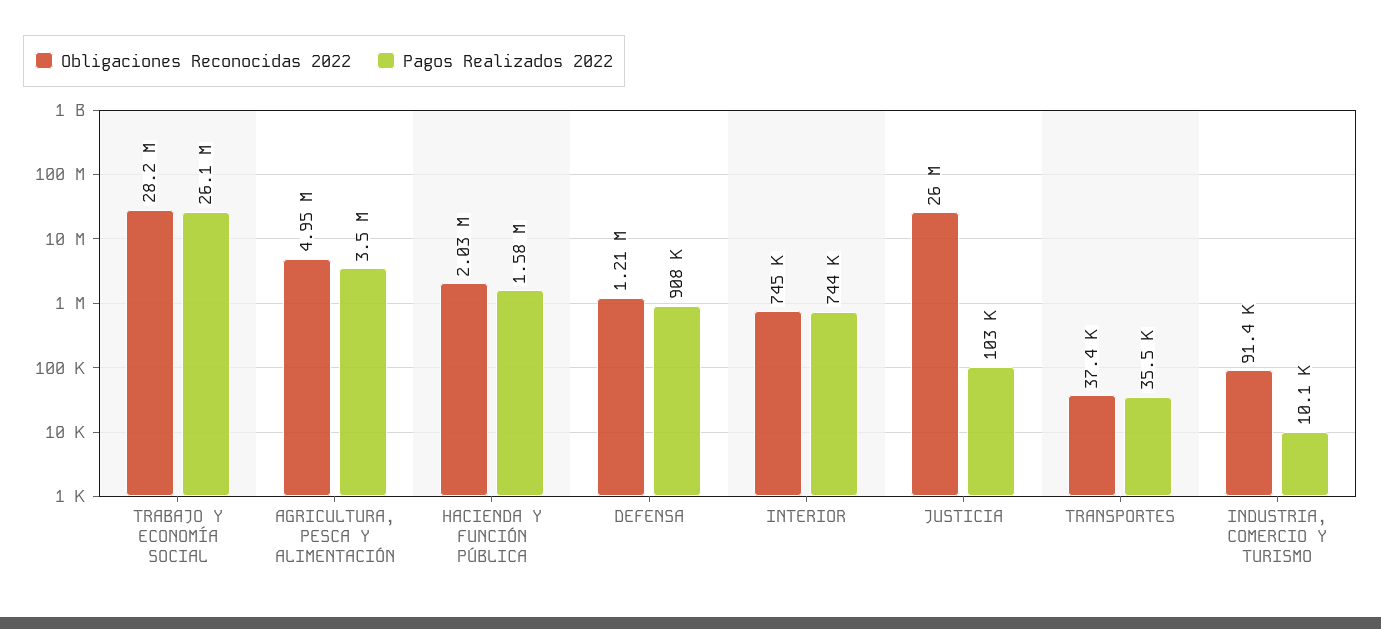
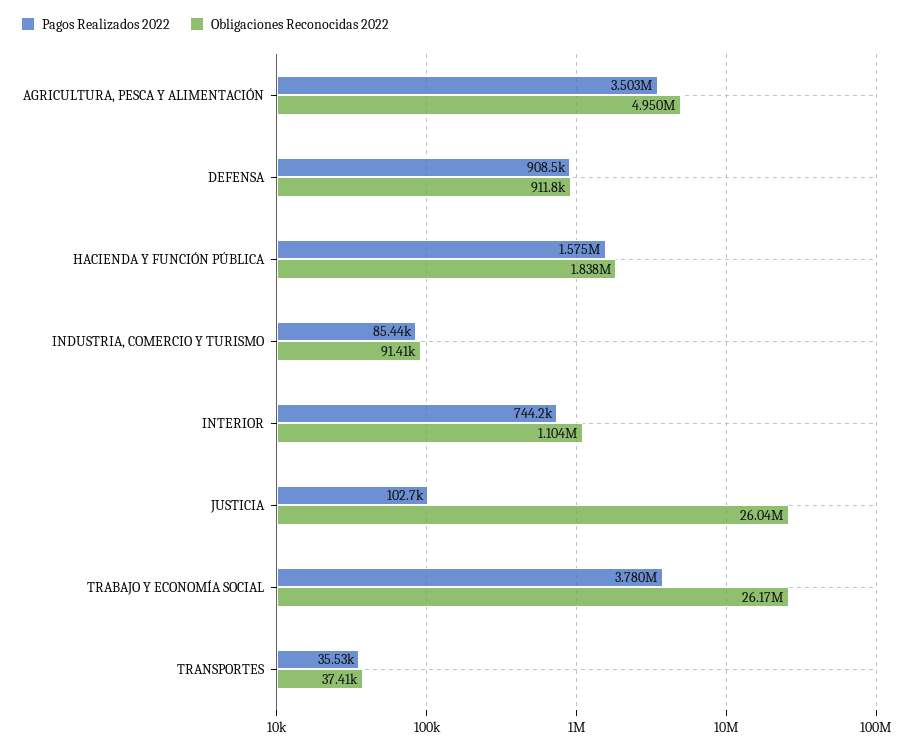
Obligaciones Reconocidas 2022, TRABAJO Y ECONOMÍA SOCIAL: 28200000 -> 26170000
Pagos Realizados 2022, TRABAJO Y ECONOMÍA SOCIAL: 26100000 -> 3780000
Obligaciones Reconocidas 2022, HACIENDA Y FUNCIÓN PÚBLICA: 2030000 -> 1838000
Obligaciones Reconocidas 2022, DEFENSA: 1210000 -> 911800
Obligaciones Reconocidas 2022, INTERIOR: 745000 -> 1104000
Pagos Realizados 2022, INDUSTRIA, COMERCIO Y TURISMO: 10100 -> 85440

